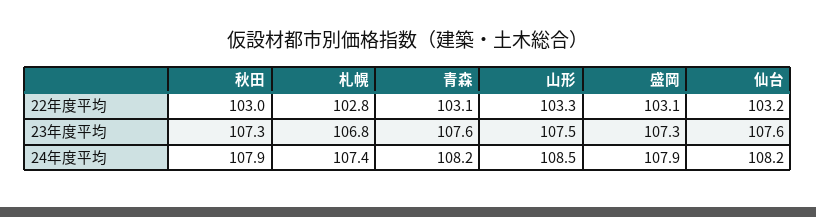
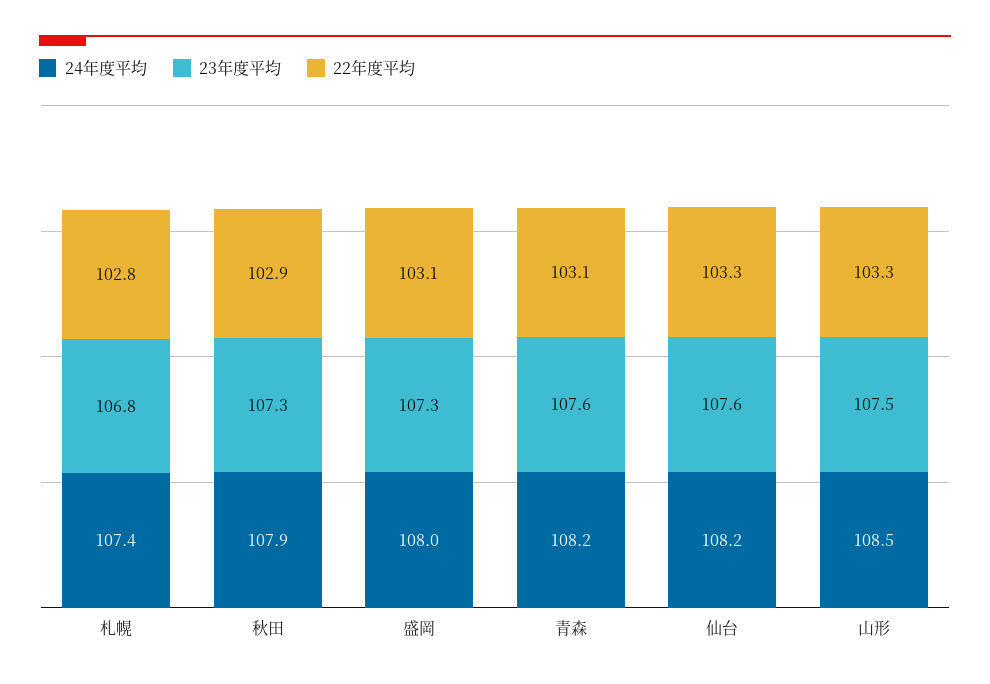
22年度平均, 秋田: 103 -> 102.9
22年度平均, 仙台: 103.2 -> 103.3
24年度平均, 盛岡: 107.9 -> 108

